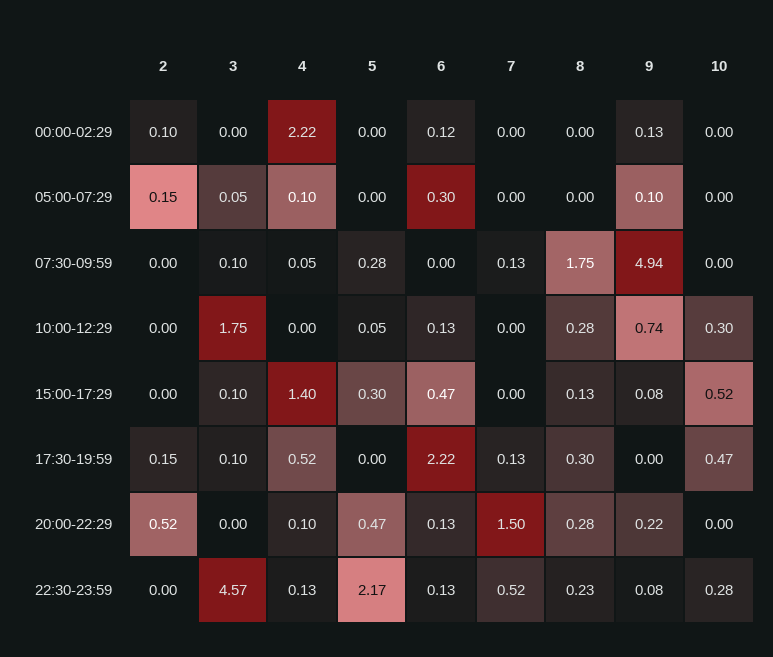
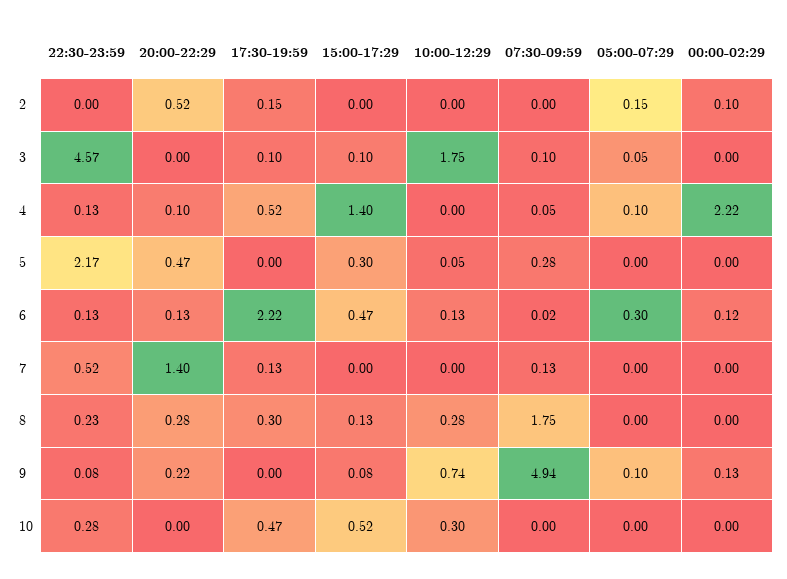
6, 07:30-09:59: 0 -> 0.02
7, 20:00-22:29: 1.5 -> 1.4

